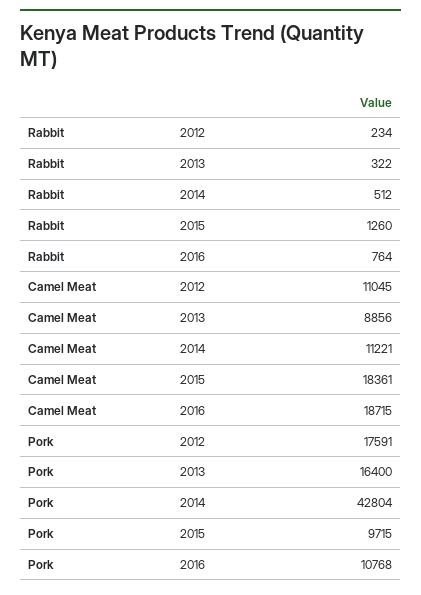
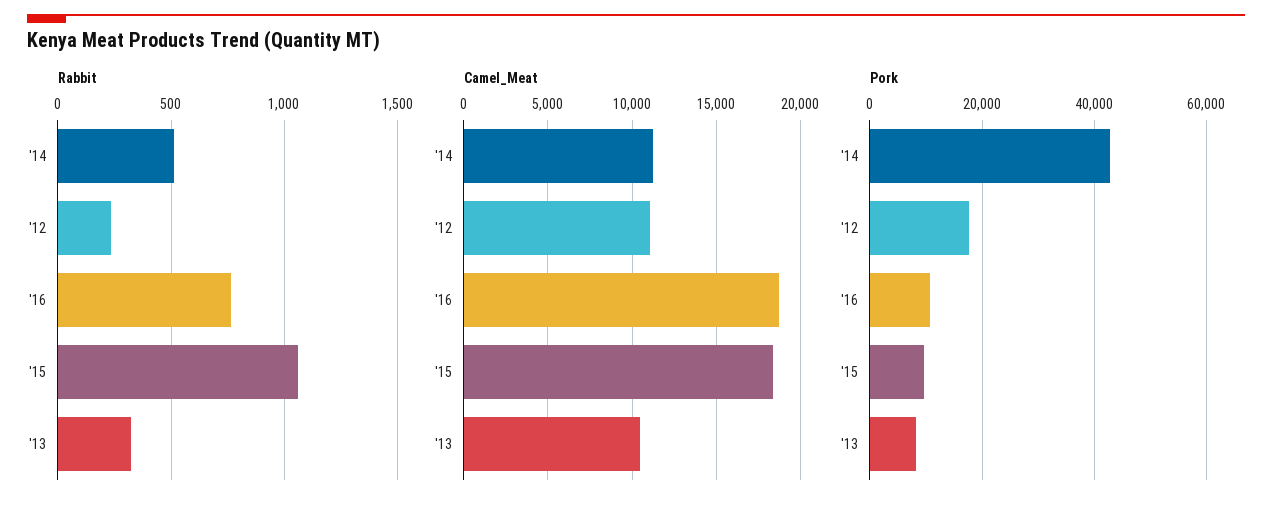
Rabbit, 2015: 1260 -> 1050
Camel Meat, 2013: 8856 -> 10500
Pork, 2013: 16400 -> 8000

